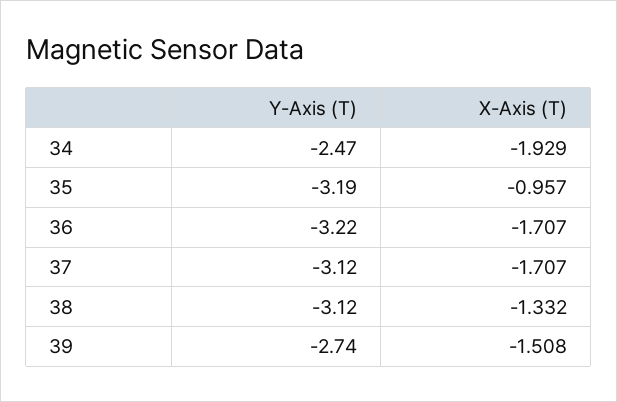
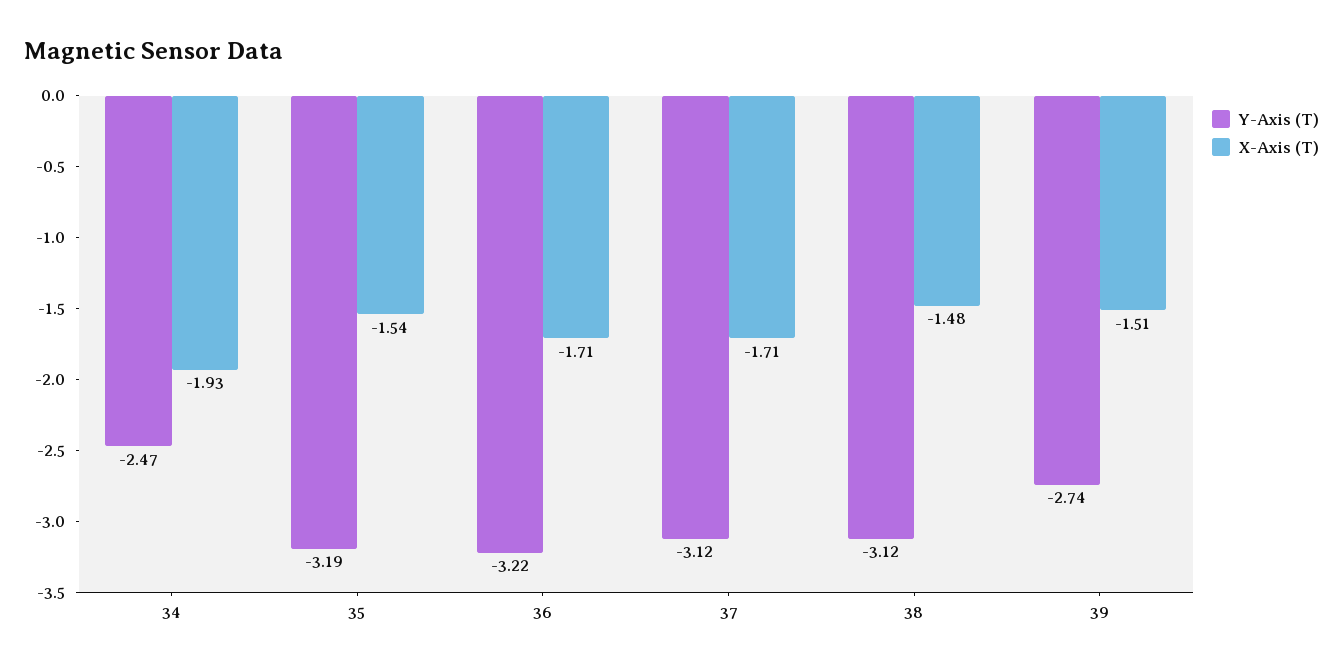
X-Axis (T), 35: -0.957 -> -1.54
X-Axis (T), 38: -1.332 -> -1.48

